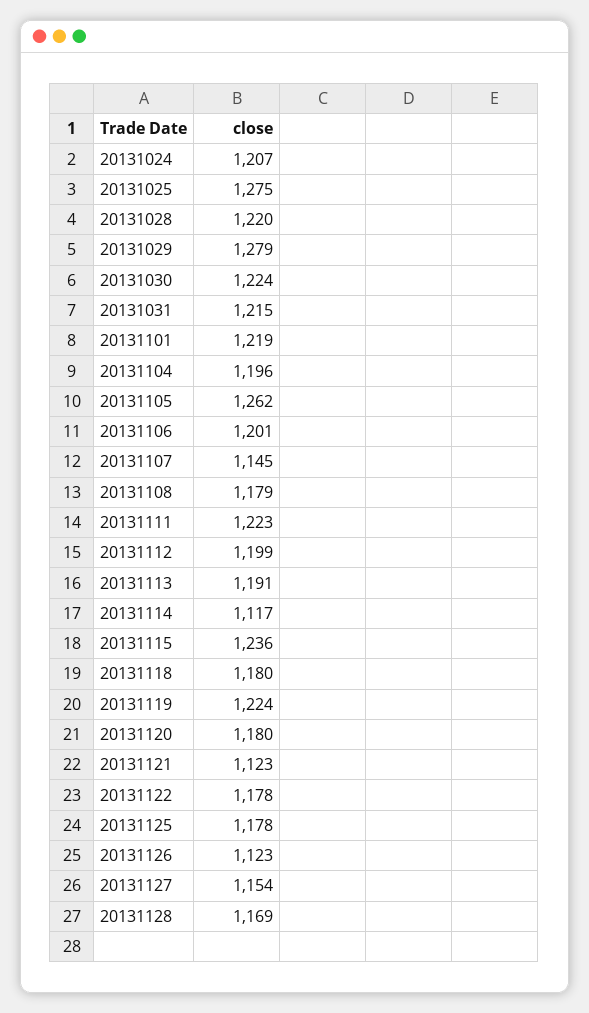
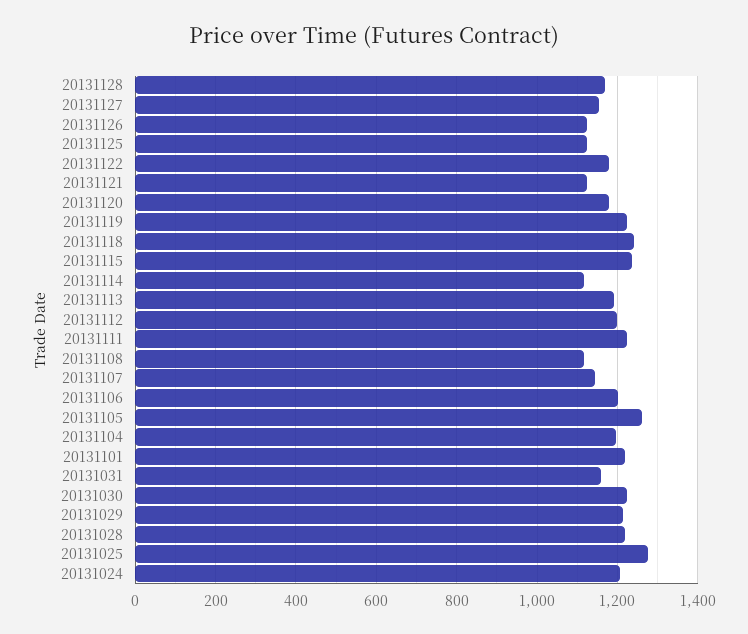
20131029: 1279 -> 1220
20131031: 1215 -> 1160
20131108: 1179 -> 1120
20131118: 1180 -> 1240
20131125: 1178 -> 1120

